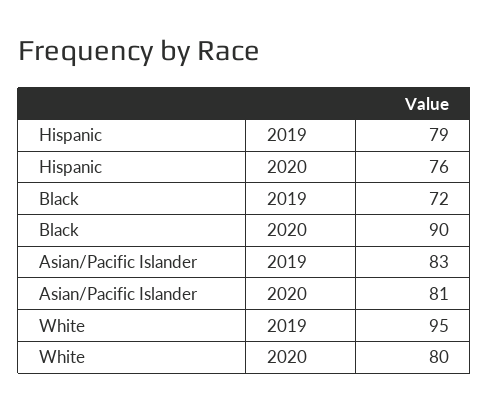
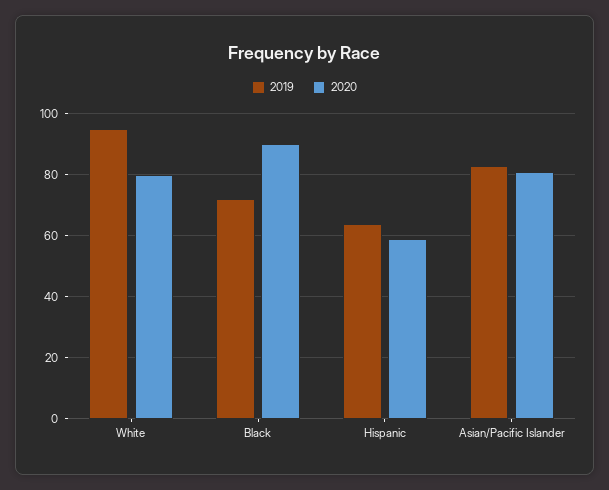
2019, Hispanic: 79 -> 65
2020, Hispanic: 76 -> 60

